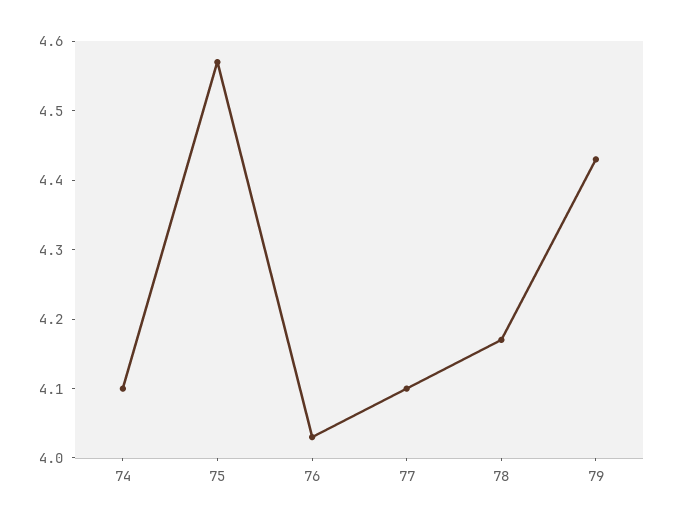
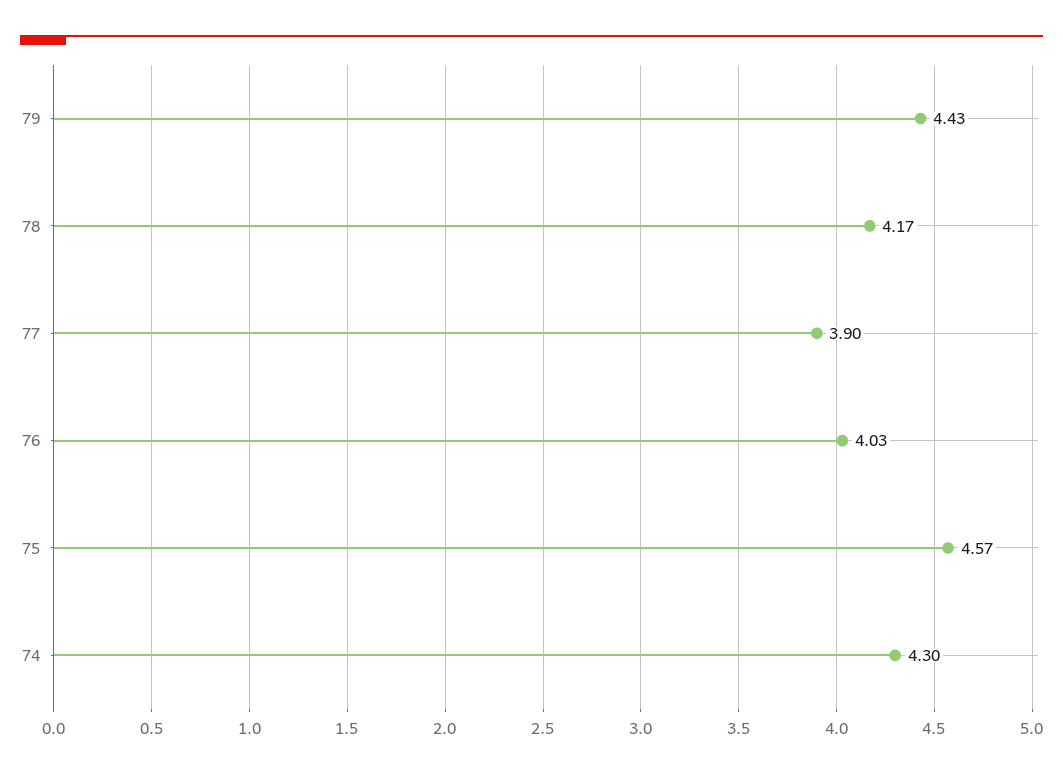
74: 4.1 -> 4.3
77: 4.1 -> 3.9

